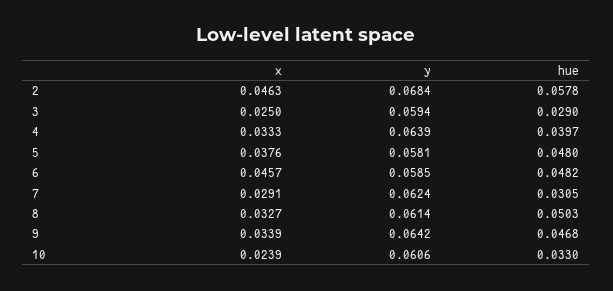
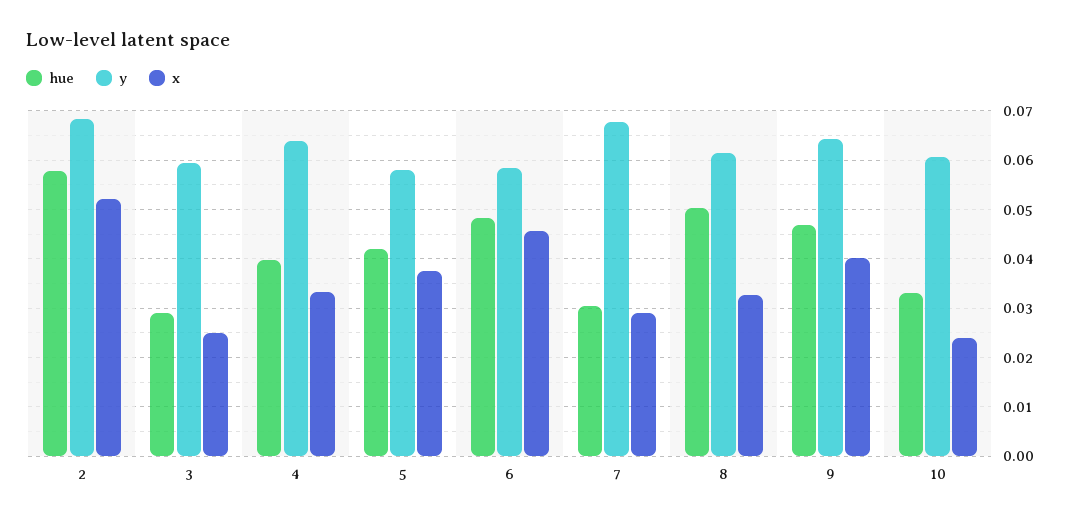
x, 2: 0.0463 -> 0.052
hue, 5: 0.048 -> 0.042
y, 7: 0.0624 -> 0.068
x, 9: 0.0339 -> 0.04

